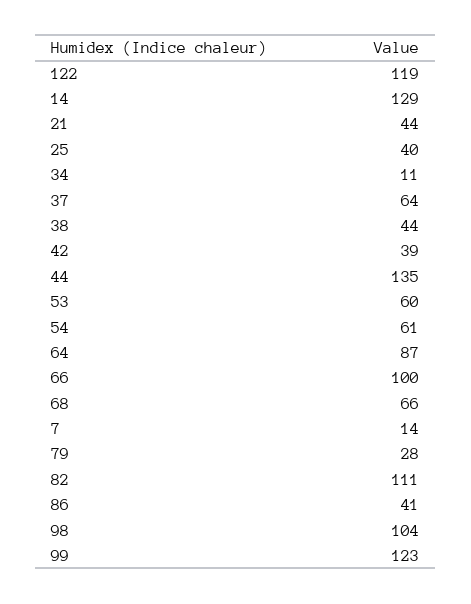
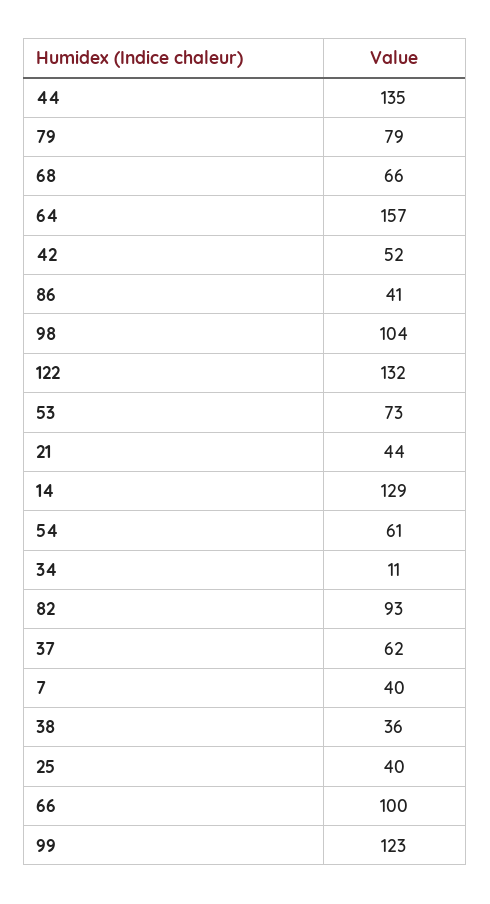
122: 119 -> 132
37: 64 -> 62
38: 44 -> 36
42: 39 -> 52
53: 60 -> 73
64: 87 -> 157
7: 14 -> 40
79: 28 -> 79
82: 111 -> 93

